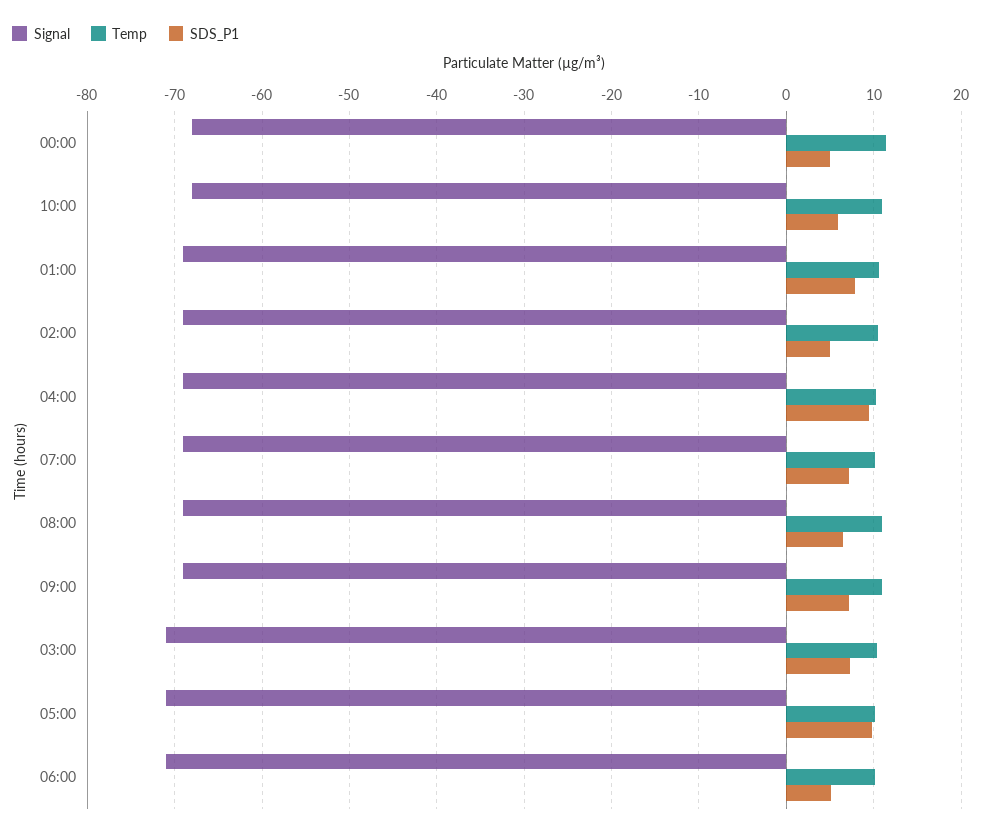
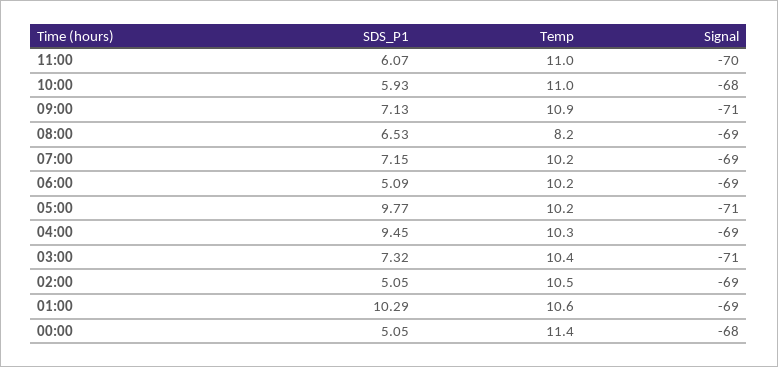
SDS_P1, 01:00: 8 -> 10.29
Temp, 08:00: 11 -> 8.2
Signal, 09:00: -69 -> -71
Signal, 06:00: -71 -> -69
SDS_P1, 11:00: none -> 6.07
Temp, 11:00: none -> 11
Signal, 11:00: none -> -70

